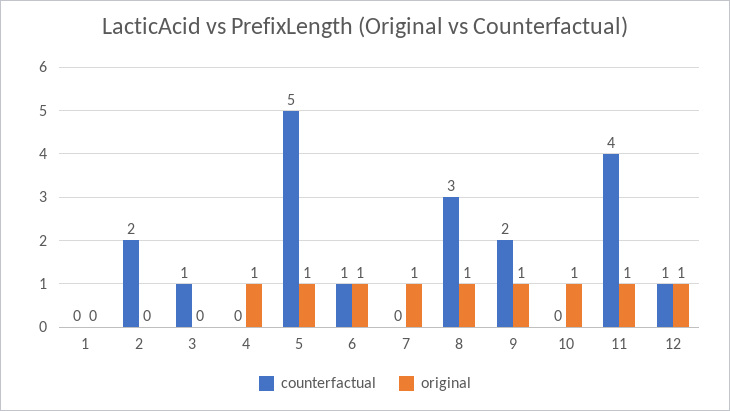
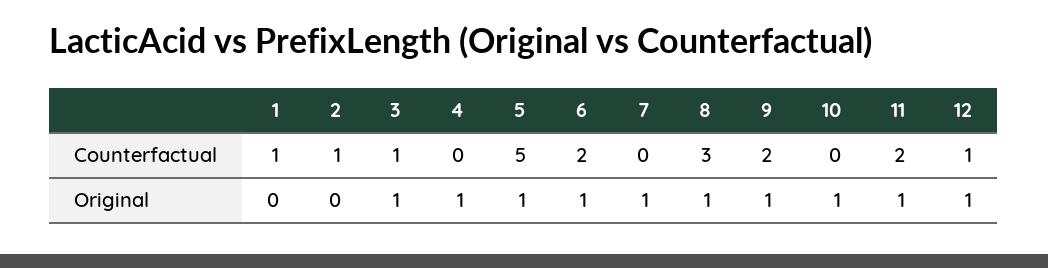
counterfactual, 1: 0 -> 1
counterfactual, 2: 2 -> 1
original, 3: 0 -> 1
counterfactual, 6: 1 -> 2
counterfactual, 11: 4 -> 2

